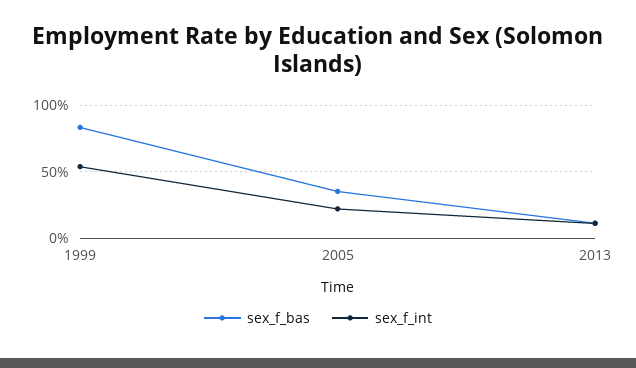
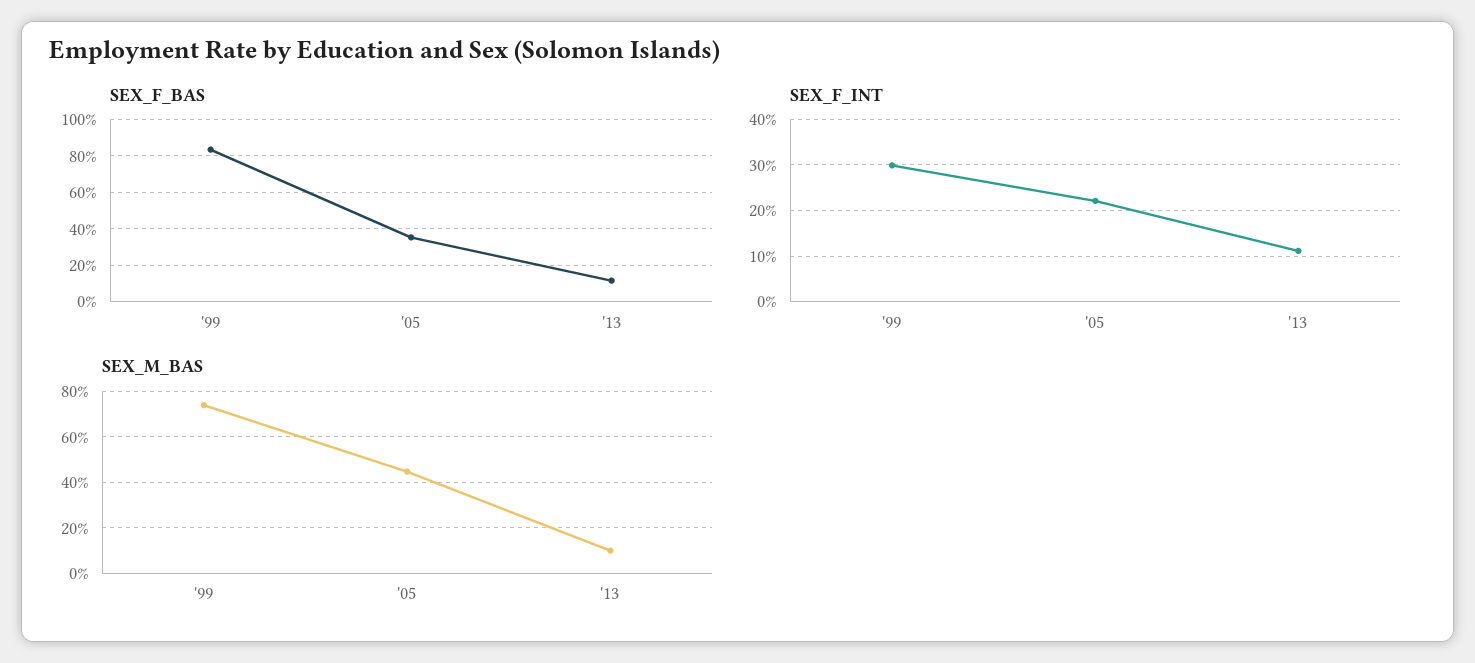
sex_f_int, 1999: 55 -> 30
SEX_M_BAS, 1999: none -> 75
SEX_M_BAS, 2005: none -> 45
SEX_M_BAS, 2013: none -> 10

